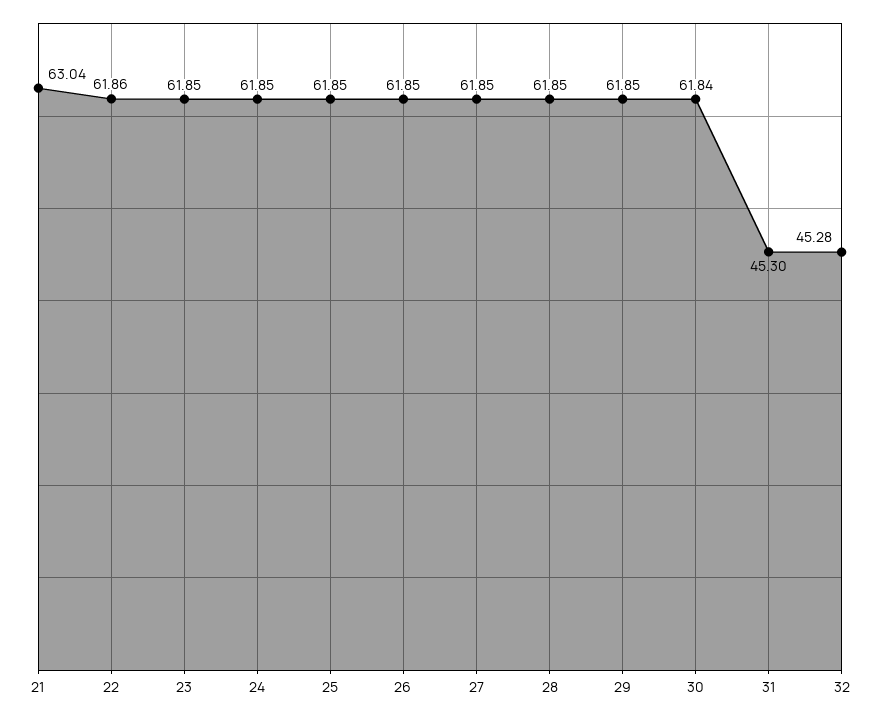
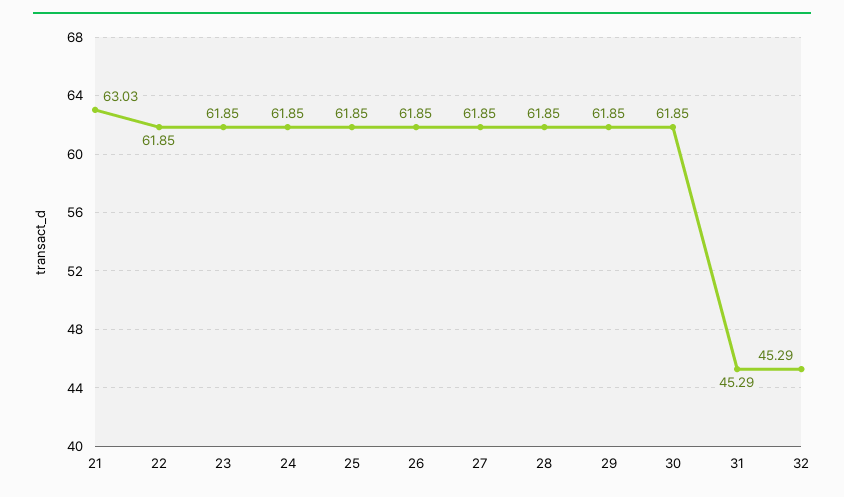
21: 63.04 -> 63.03
22: 61.86 -> 61.85
30: 61.84 -> 61.85
31: 45.3 -> 45.29
32: 45.28 -> 45.29

